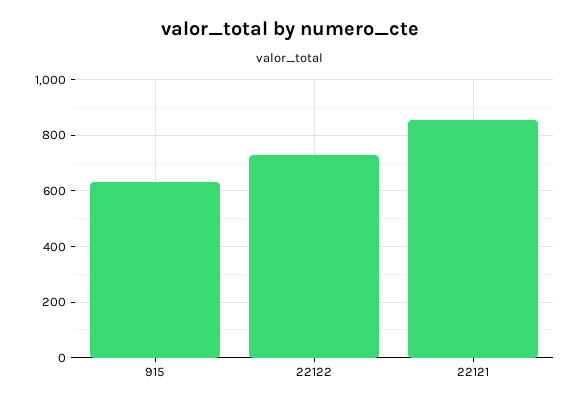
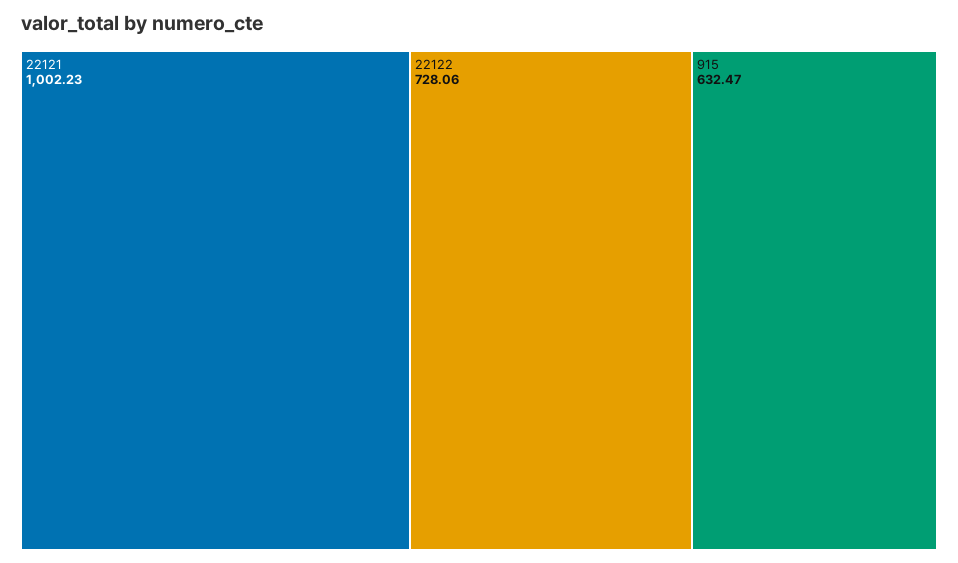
22121: 850 -> 1002.23

